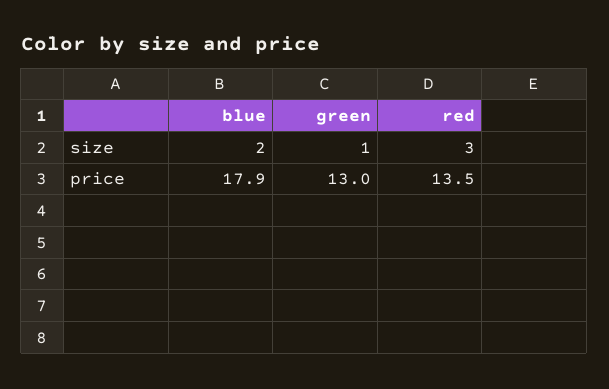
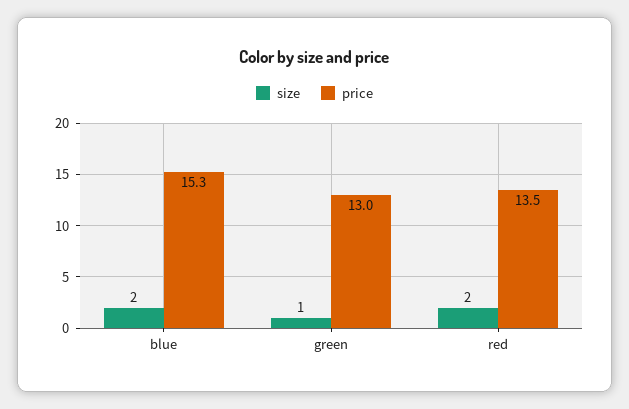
size, red: 3 -> 2
price, blue: 17.9 -> 15.3

